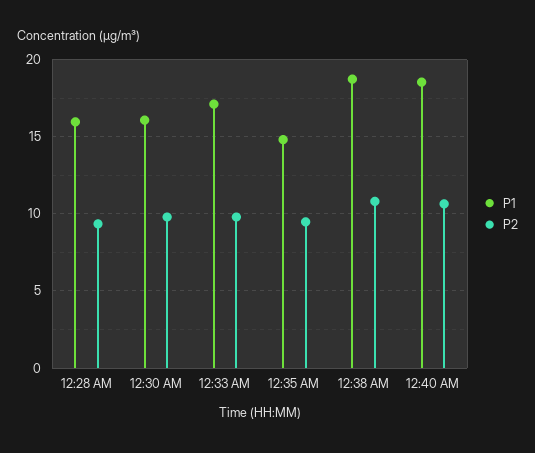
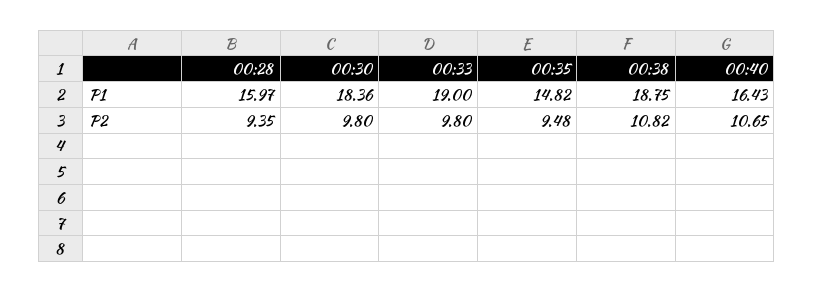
P1, 12:30 AM: 16 -> 18.36
P1, 12:33 AM: 17 -> 19
P1, 12:40 AM: 18.5 -> 16.43

